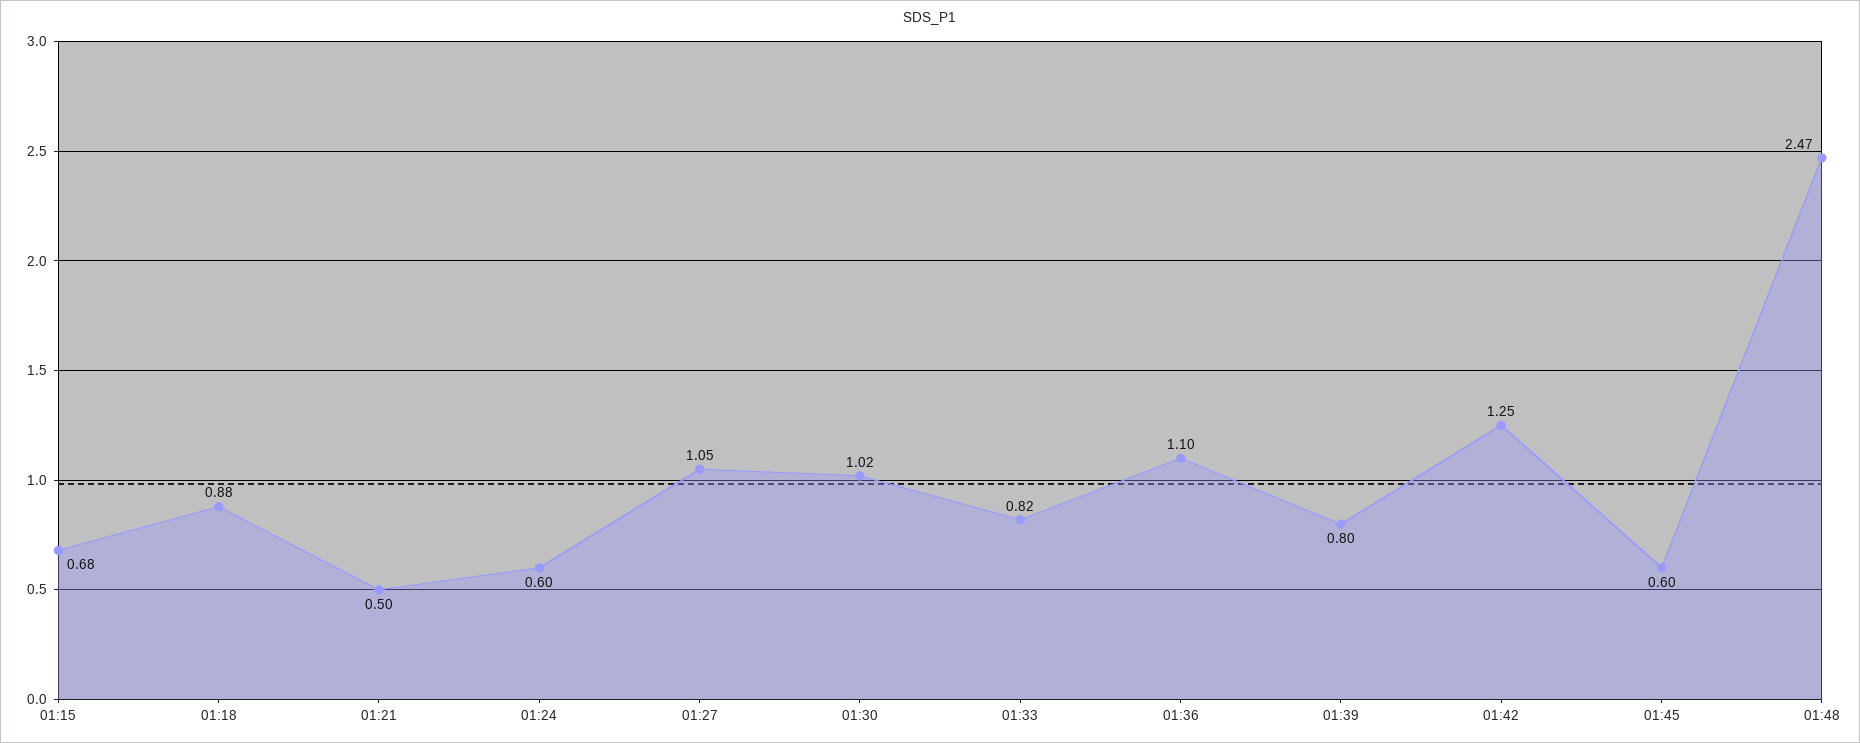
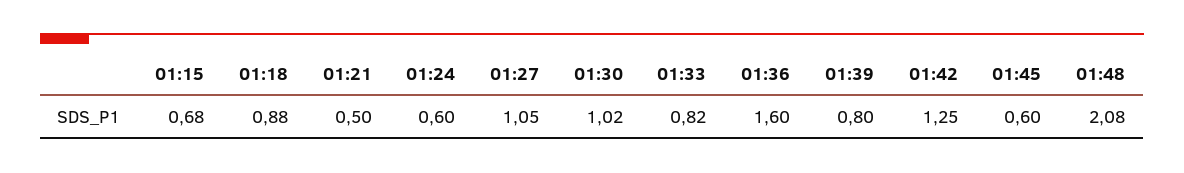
01:36: 1.1 -> 1.6
01:48: 2.47 -> 2.08

